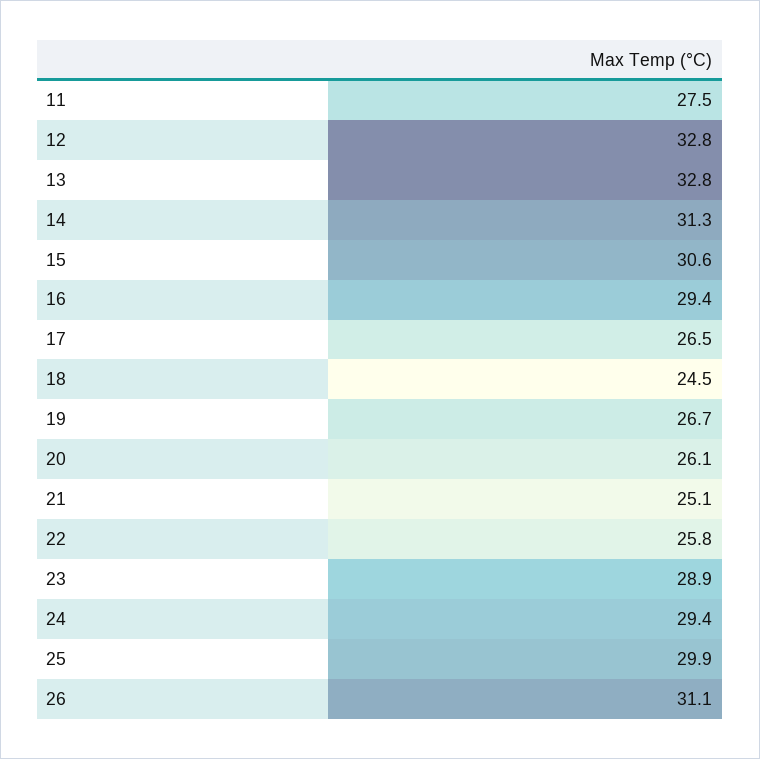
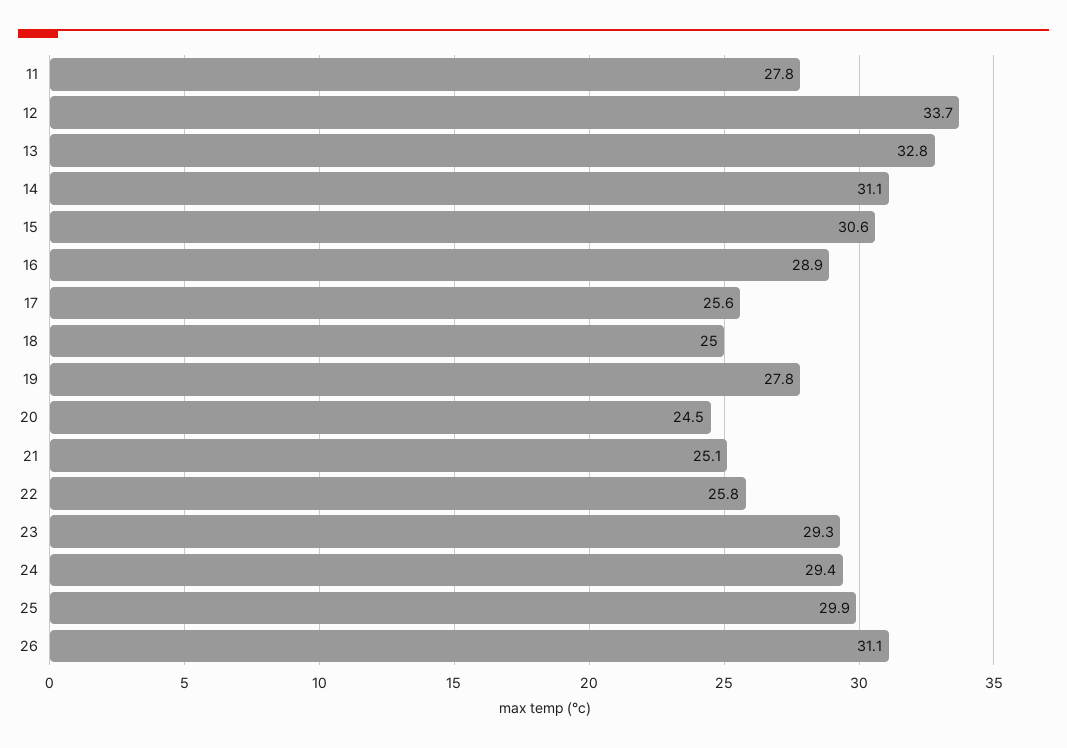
11: 27.5 -> 27.8
12: 32.8 -> 33.7
14: 31.3 -> 31.1
16: 29.4 -> 28.9
17: 26.5 -> 25.6
18: 24.5 -> 25
19: 26.7 -> 27.8
20: 26.1 -> 24.5
23: 28.9 -> 29.3

